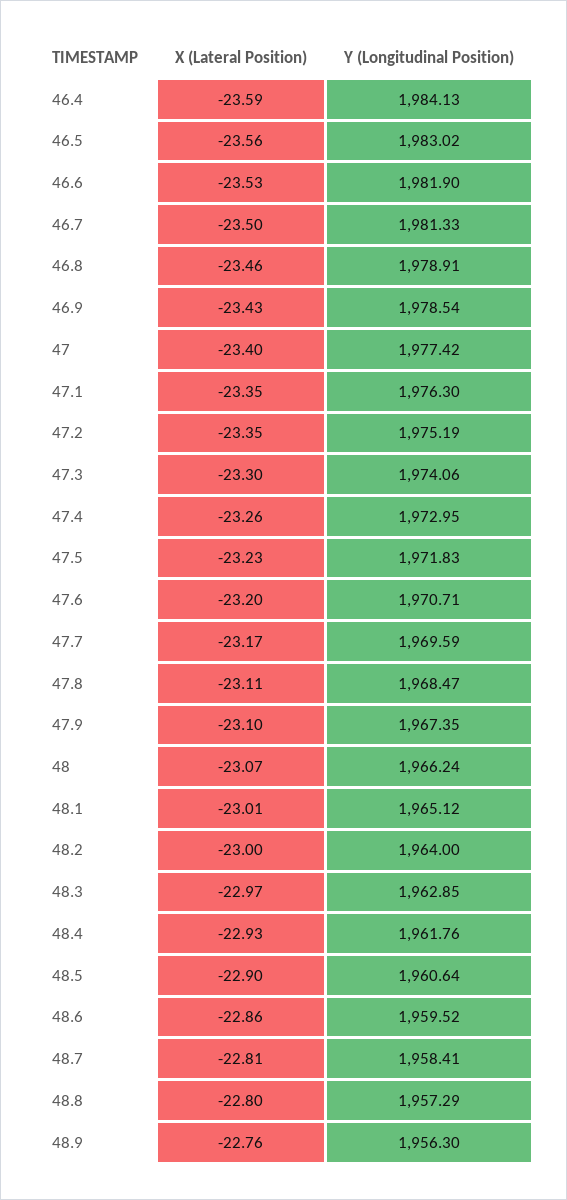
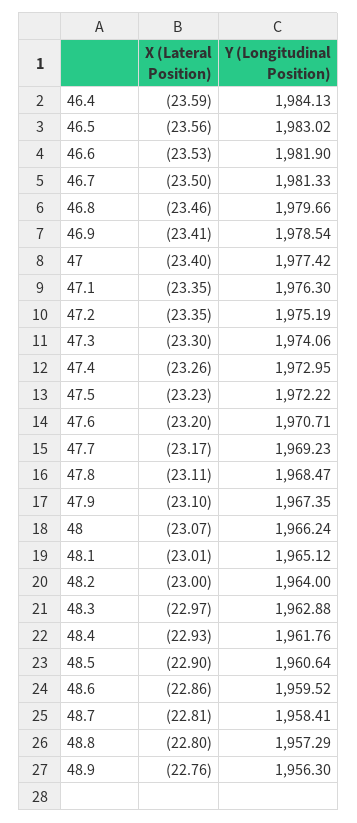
Y (Longitudinal Position), 46.8: 1978.91 -> 1979.66
X (Lateral Position), 46.9: -23.43 -> -23.41
Y (Longitudinal Position), 47.5: 1971.83 -> 1972.22
Y (Longitudinal Position), 47.7: 1969.59 -> 1969.23
Y (Longitudinal Position), 48.3: 1962.85 -> 1962.88

